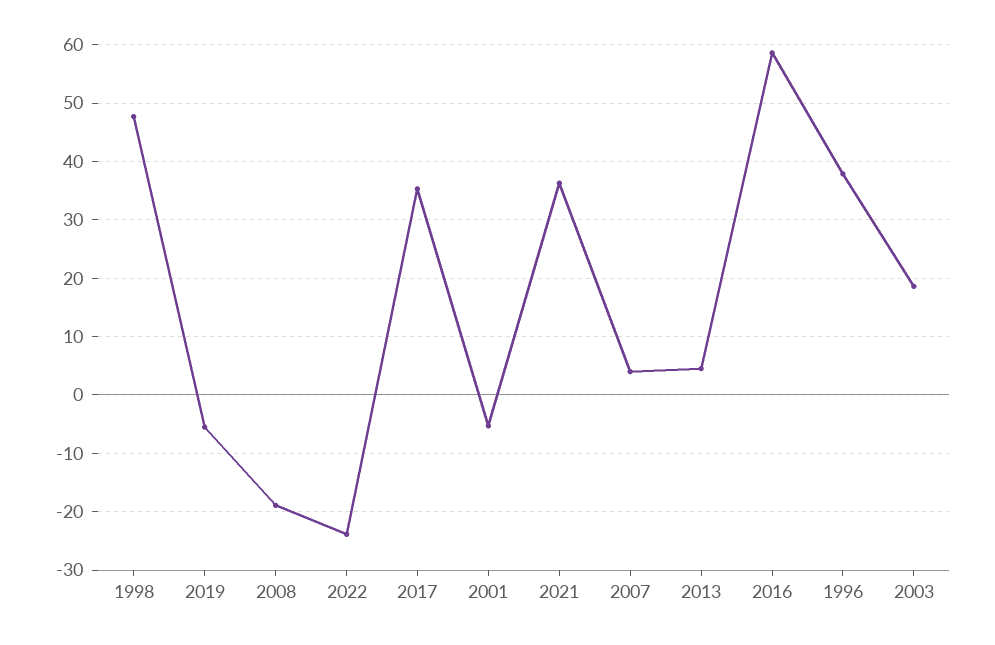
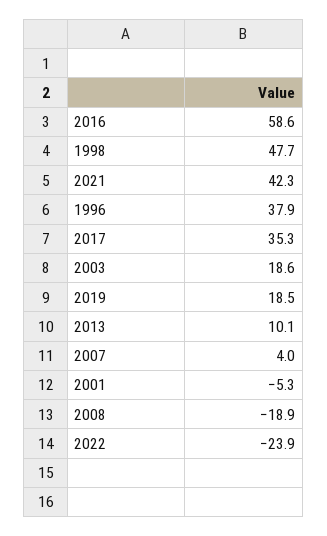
2019: -6 -> 18.5
2021: 36 -> 42.3
2013: 4 -> 10.1

